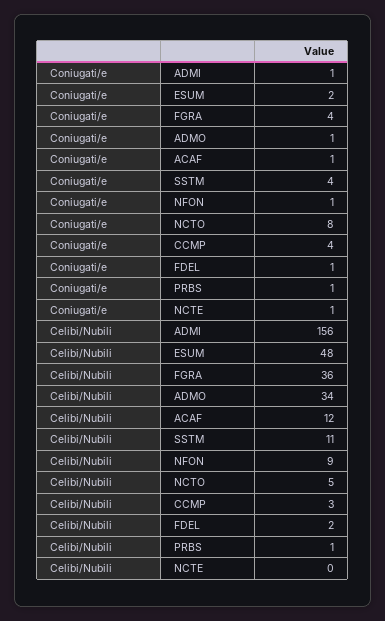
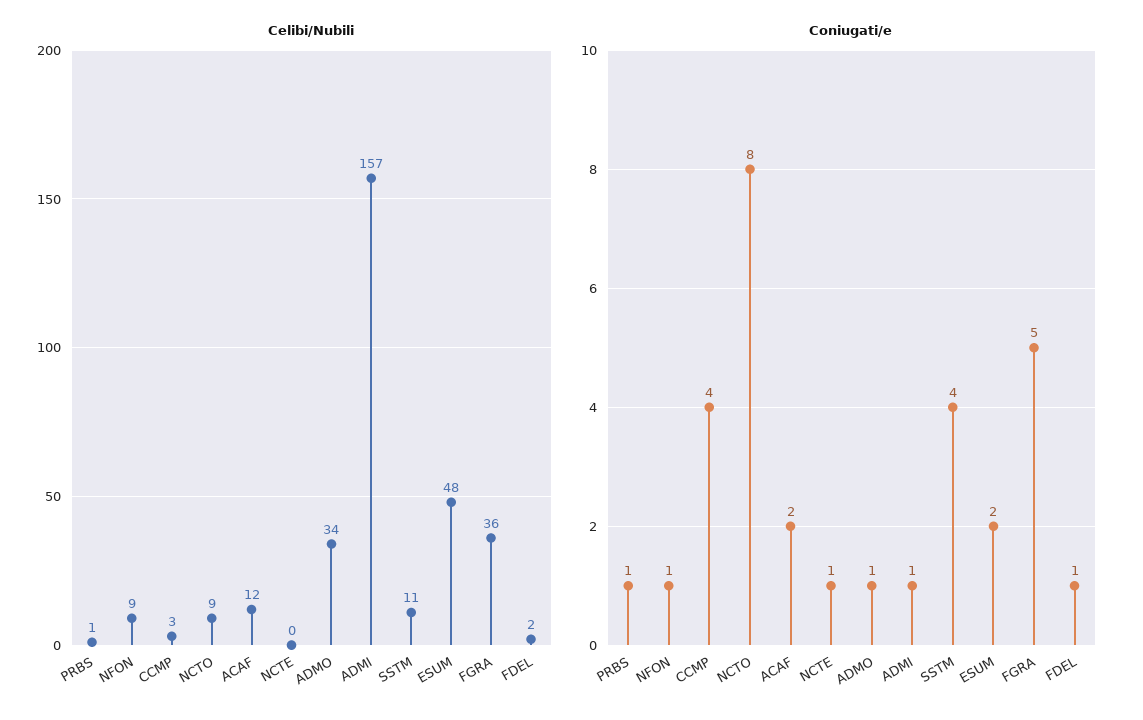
Coniugati/e, FGRA: 4 -> 5
Coniugati/e, ACAF: 1 -> 2
Celibi/Nubili, ADMI: 156 -> 157
Celibi/Nubili, NCTO: 5 -> 9

